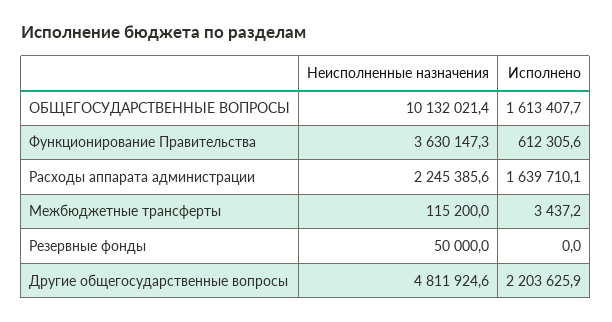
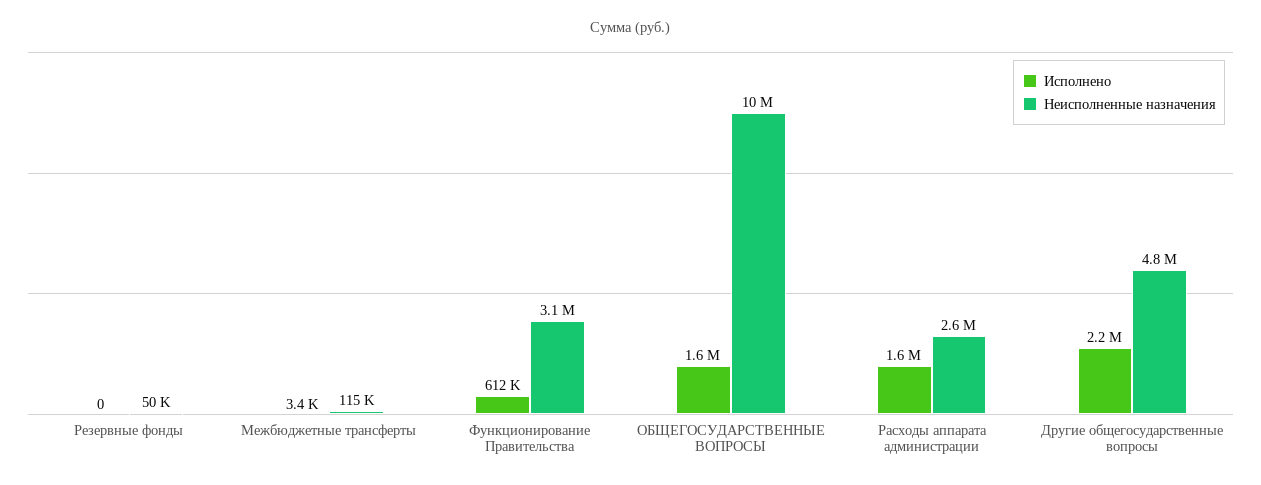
Неисполненные назначения, Функционирование Правительства: 3630147.3 -> 3100000
Неисполненные назначения, Расходы аппарата администрации: 2245385.6 -> 2600000

